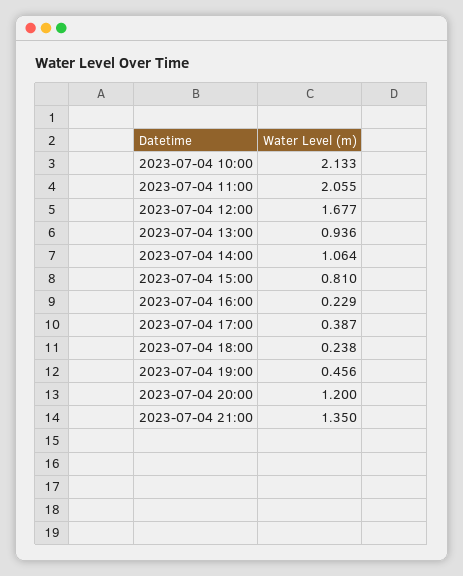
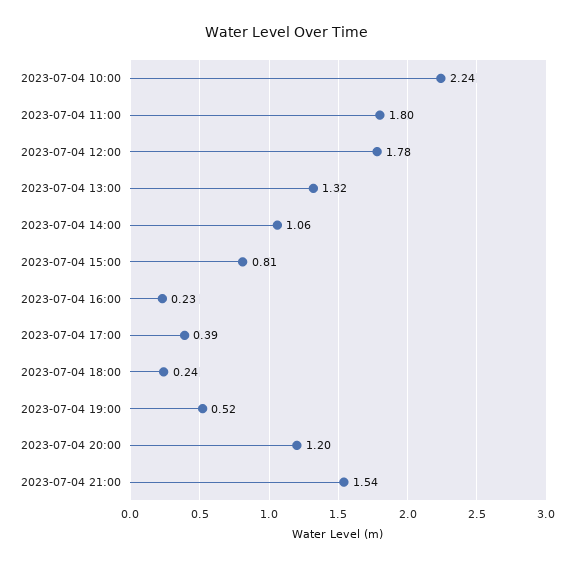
2023-07-04 10:00: 2.133 -> 2.24
2023-07-04 11:00: 2.055 -> 1.8
2023-07-04 12:00: 1.677 -> 1.78
2023-07-04 13:00: 0.936 -> 1.32
2023-07-04 19:00: 0.456 -> 0.52
2023-07-04 21:00: 1.35 -> 1.54

